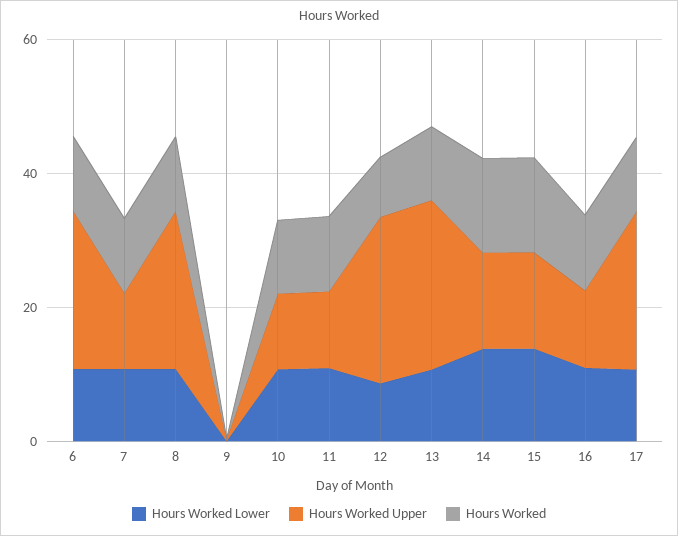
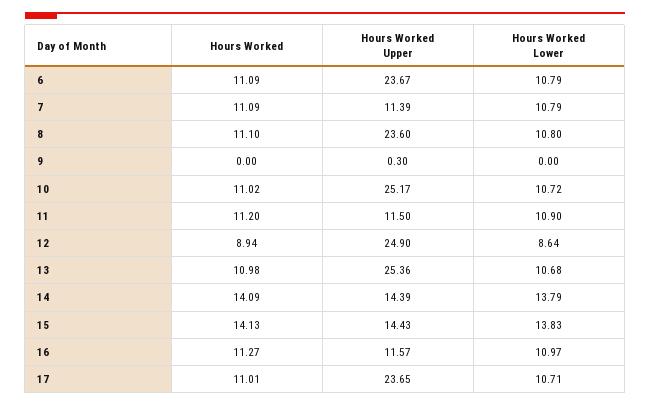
Hours Worked Upper, 10: 10 -> 25.17

